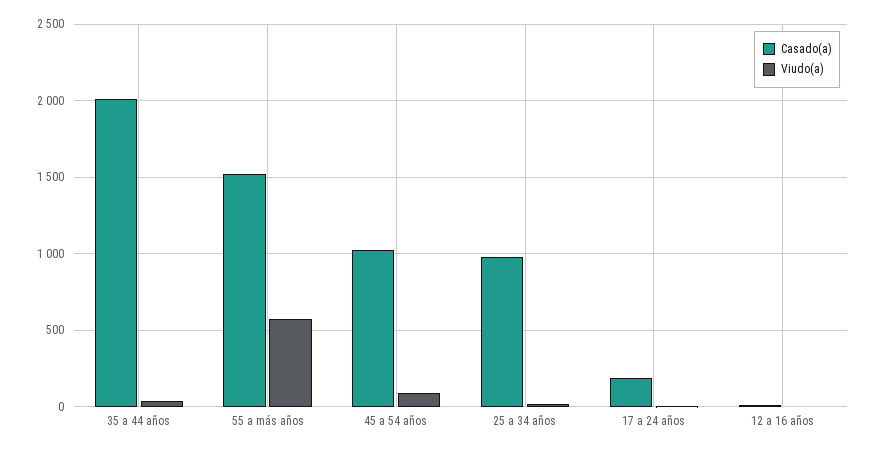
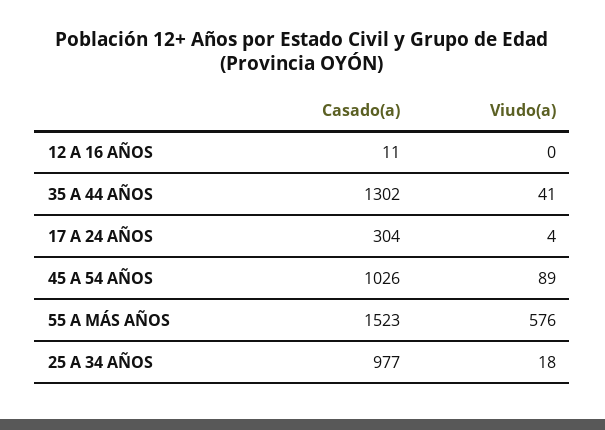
Casado(a), 35 a 44 años: 2000 -> 1302
Casado(a), 17 a 24 años: 200 -> 304

